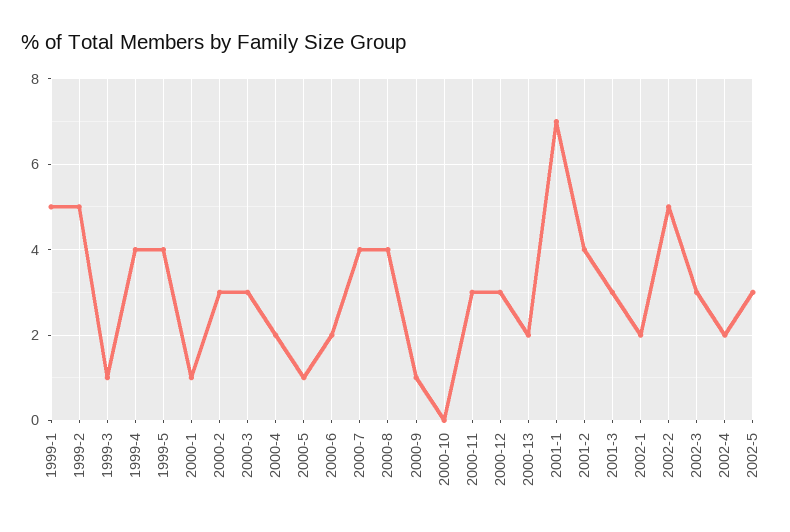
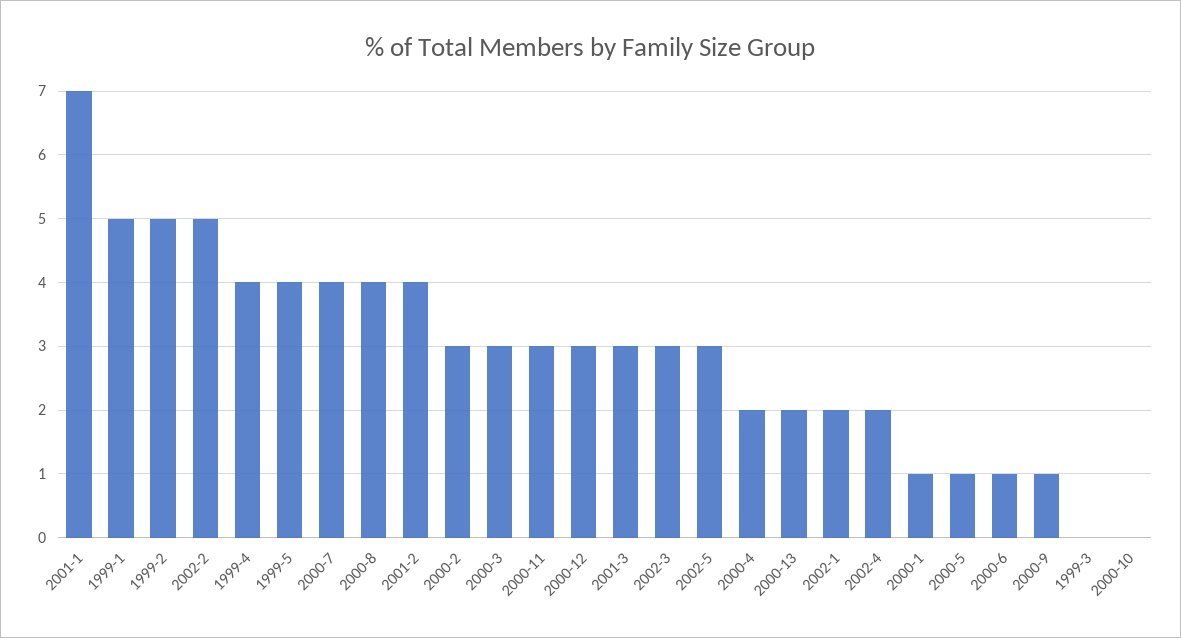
1999-3: 1 -> 0
2000-6: 2 -> 1

